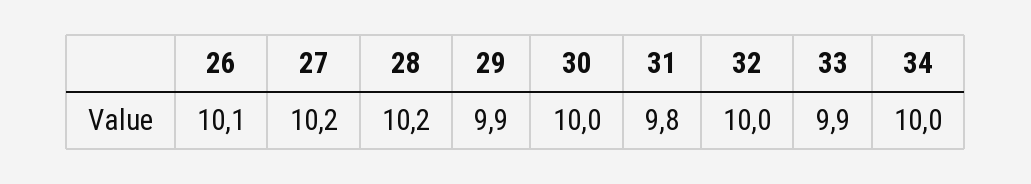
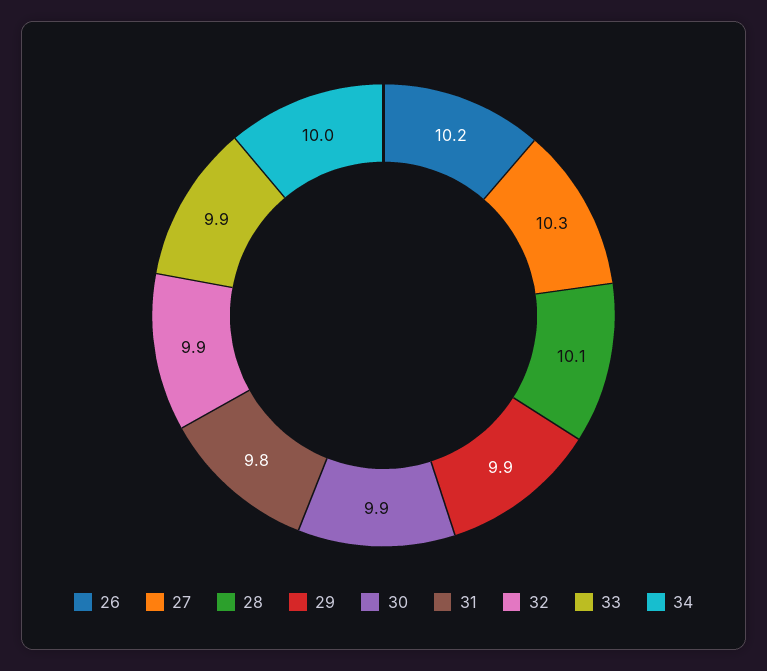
26: 10.1 -> 10.2
27: 10.2 -> 10.3
28: 10.2 -> 10.1
30: 10 -> 9.9
32: 10 -> 9.9

